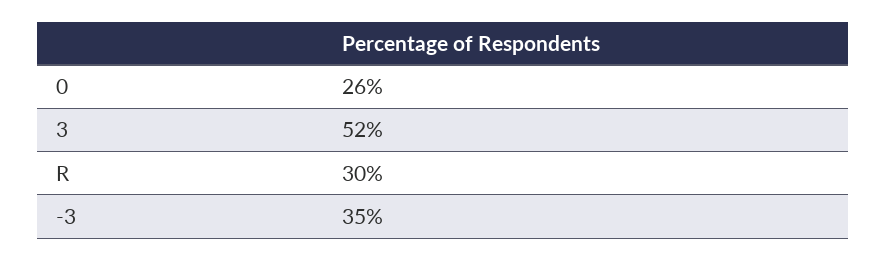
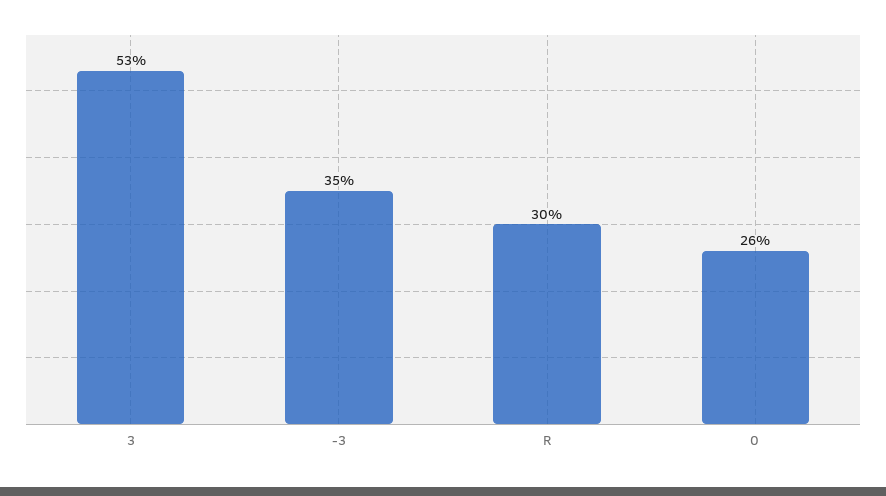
3: 52 -> 53

